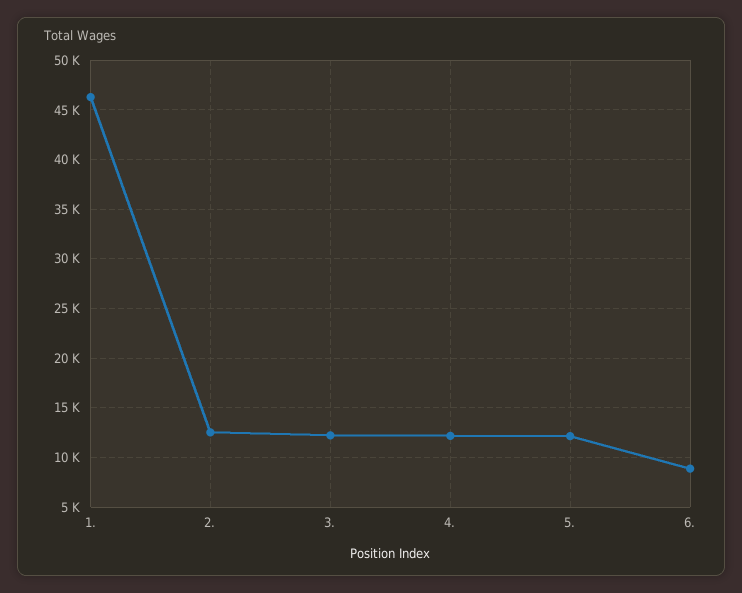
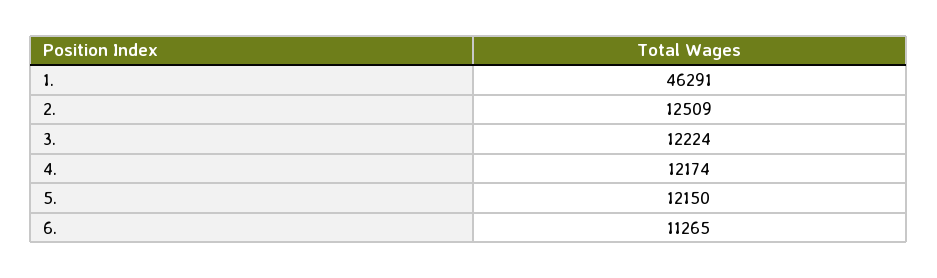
6.: 9000 -> 11265

